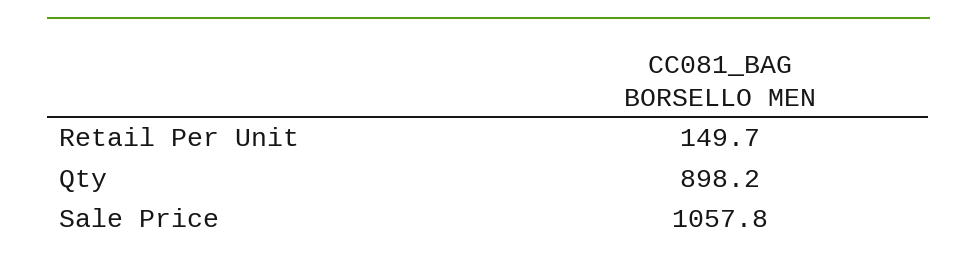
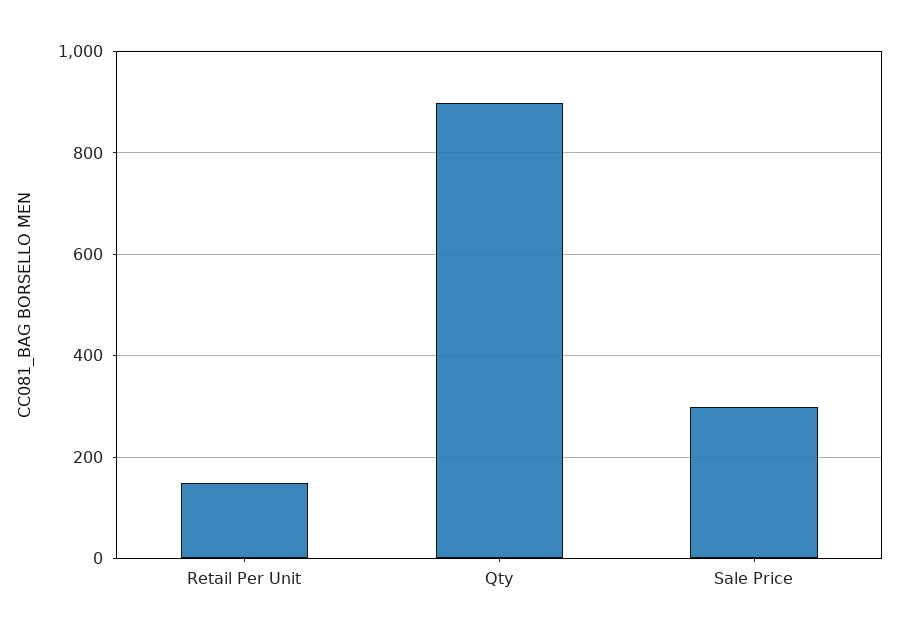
Sale Price: 1057.8 -> 300

